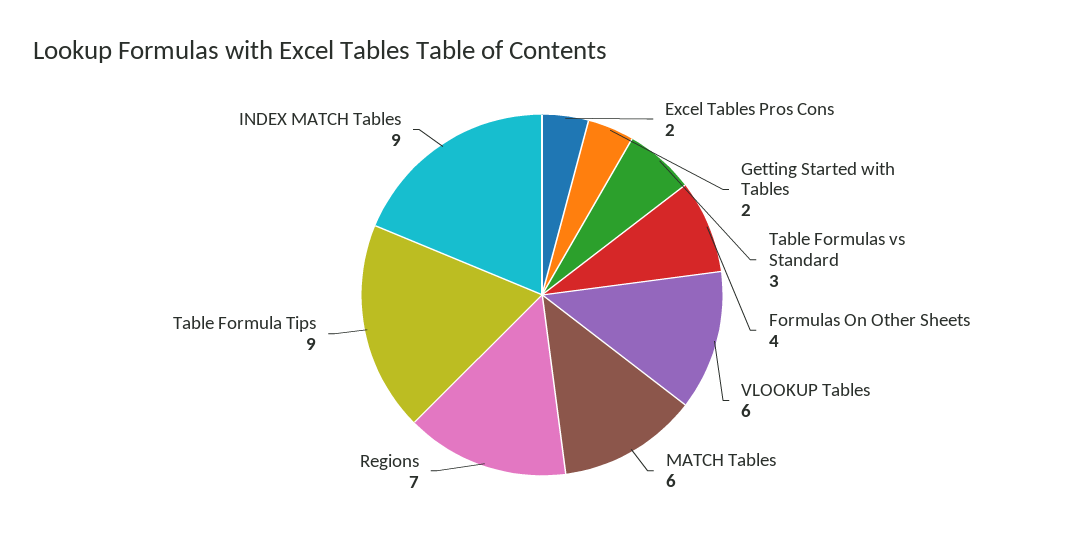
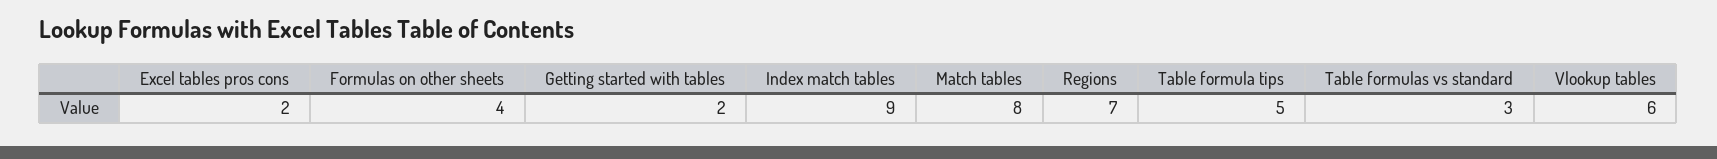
MATCH Tables: 6 -> 8
Table Formula Tips: 9 -> 5

